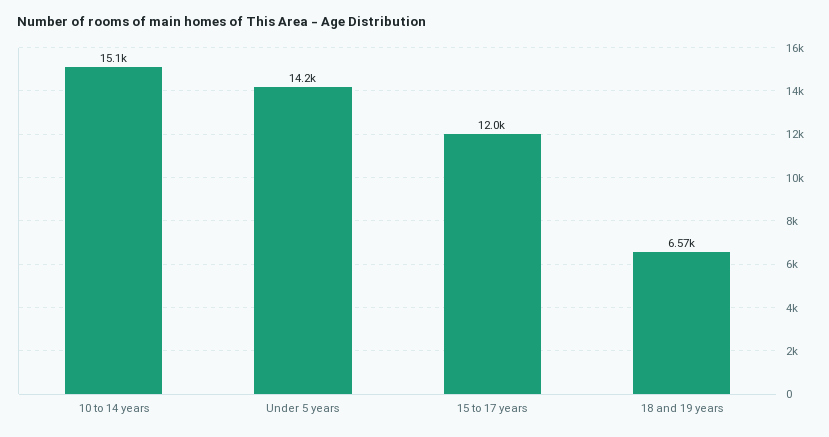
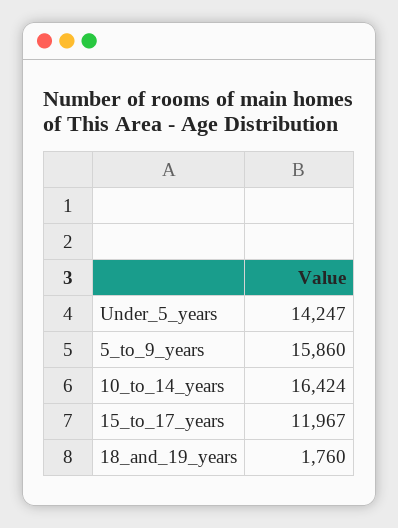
10 to 14 years: 15100 -> 16424
18 and 19 years: 6570 -> 1760
5_to_9_years: none -> 15860

